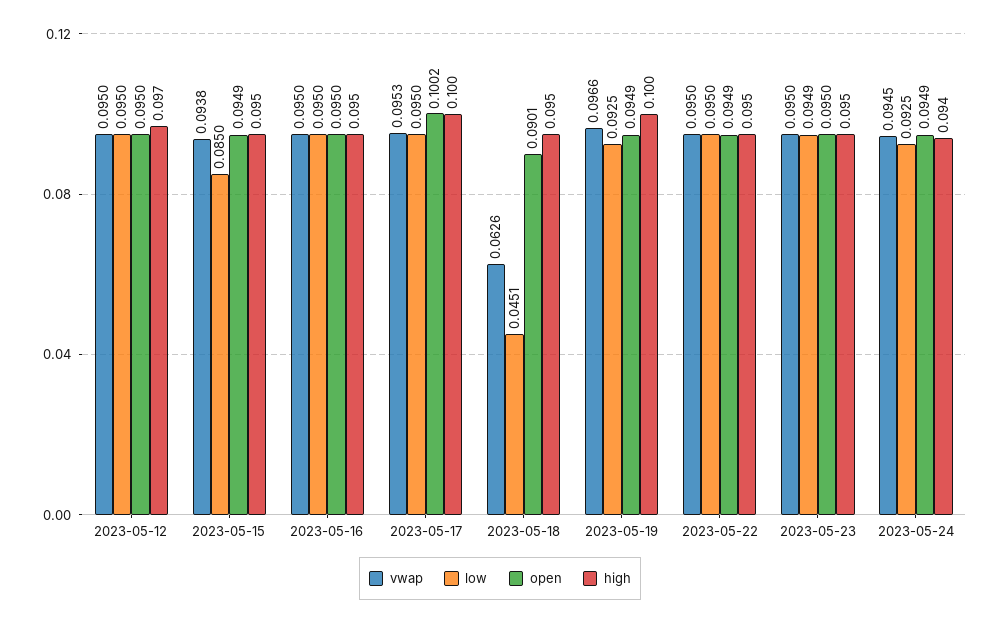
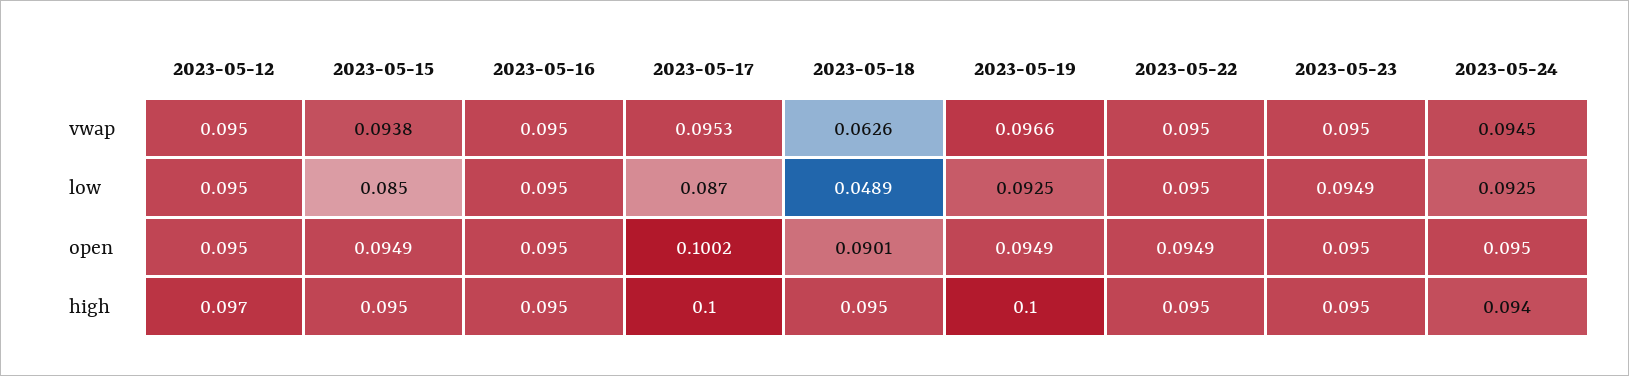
low, 2023-05-17: 0.095 -> 0.087
low, 2023-05-18: 0.0451 -> 0.0489
open, 2023-05-24: 0.0949 -> 0.095

